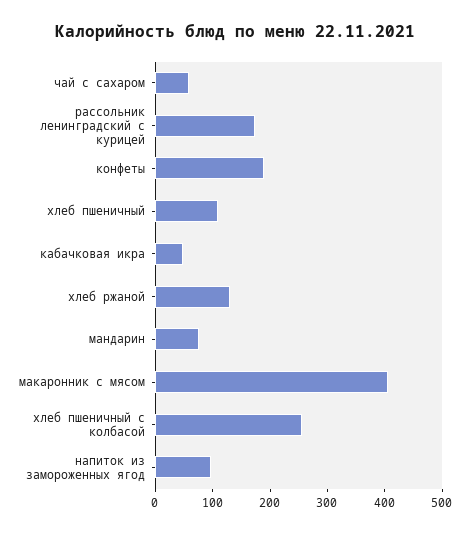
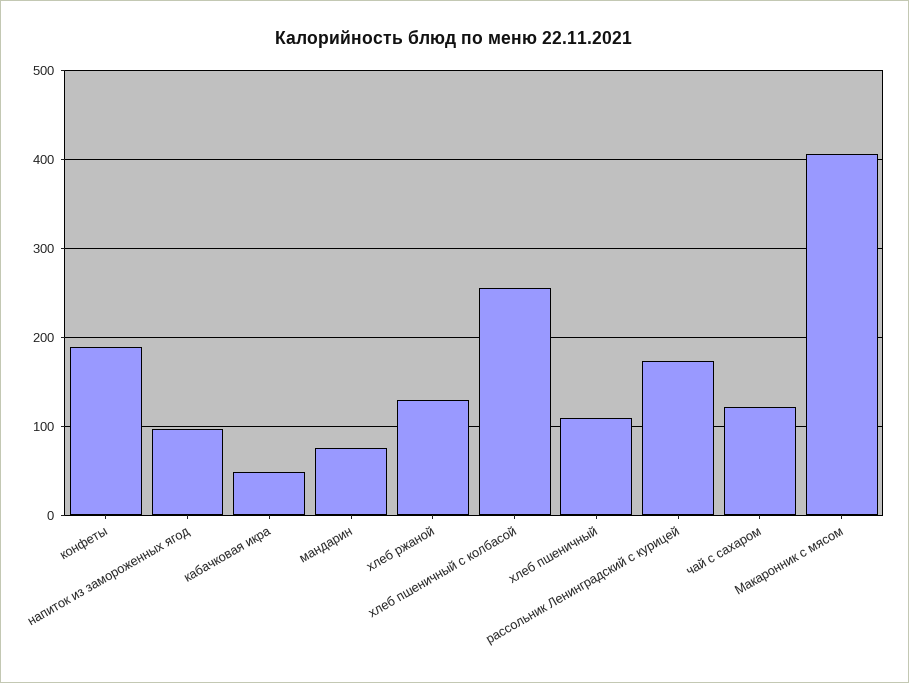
чай с сахаром: 60 -> 120

